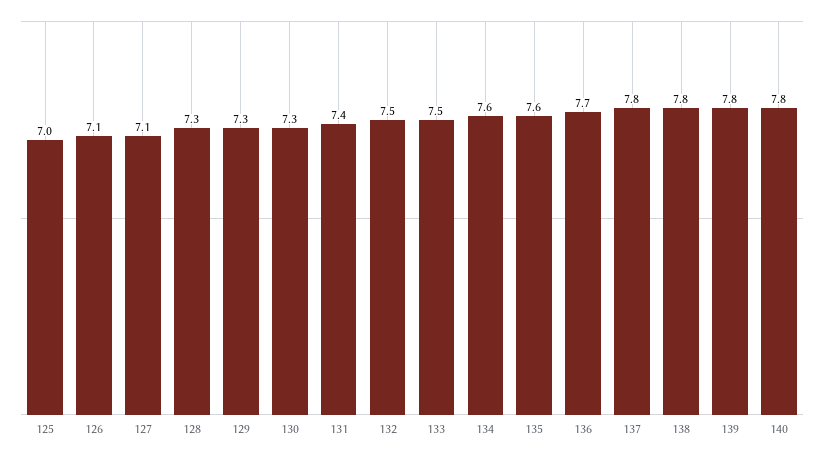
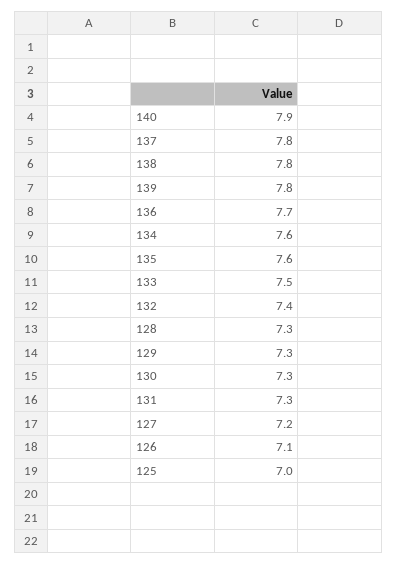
127: 7.1 -> 7.2
131: 7.4 -> 7.3
132: 7.5 -> 7.4
140: 7.8 -> 7.9

